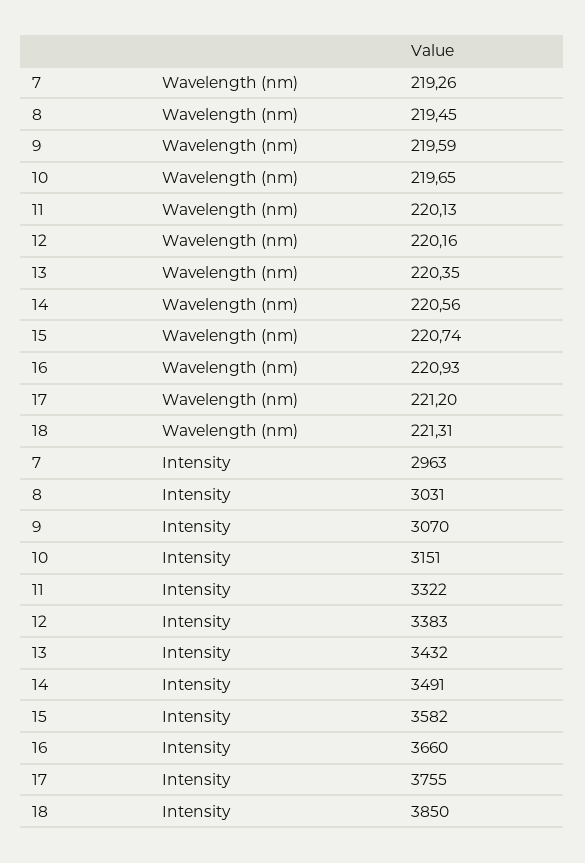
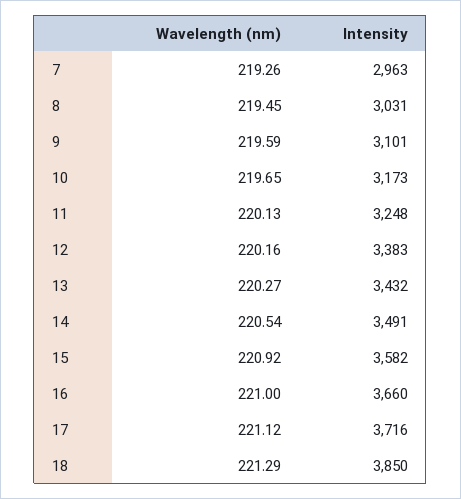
13, Wavelength (nm): 220.35 -> 220.27
14, Wavelength (nm): 220.56 -> 220.54
15, Wavelength (nm): 220.74 -> 220.92
16, Wavelength (nm): 220.93 -> 221
17, Wavelength (nm): 221.2 -> 221.12
18, Wavelength (nm): 221.31 -> 221.29
9, Intensity: 3070 -> 3101
10, Intensity: 3151 -> 3173
11, Intensity: 3322 -> 3248
17, Intensity: 3755 -> 3716

